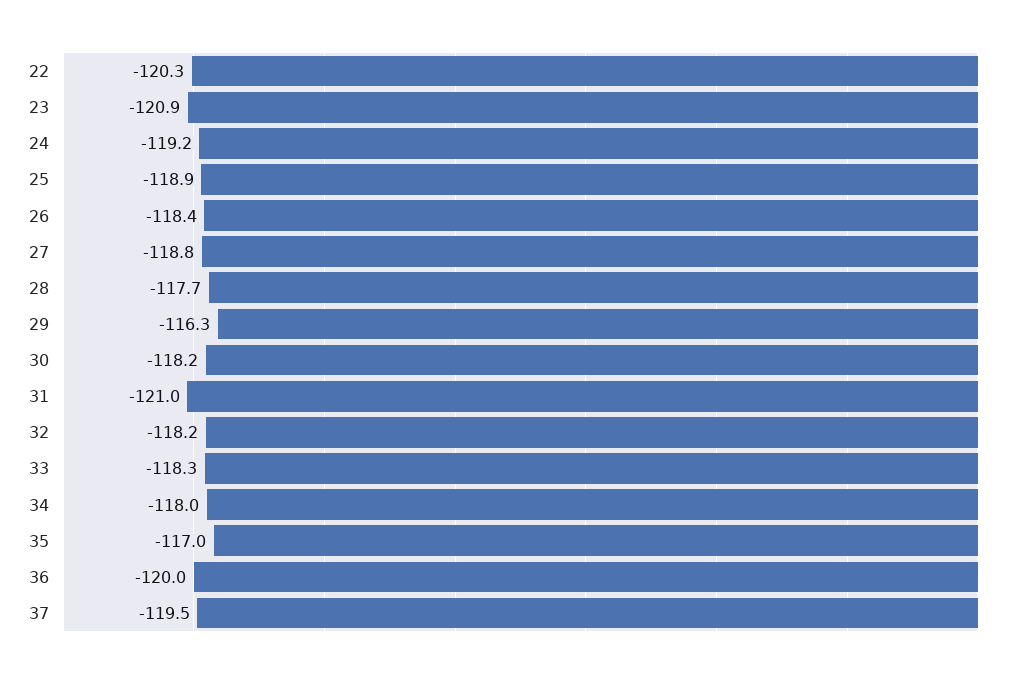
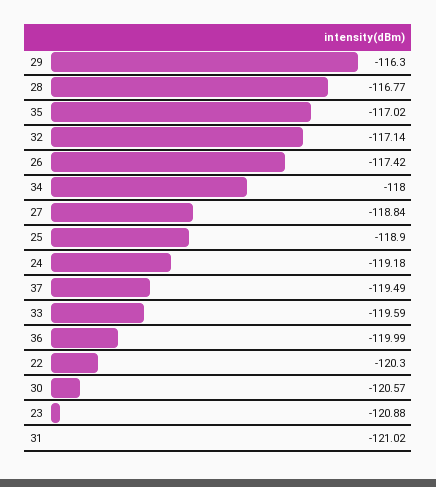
26: -118.4 -> -117.42
28: -117.7 -> -116.77
30: -118.2 -> -120.57
32: -118.2 -> -117.14
33: -118.3 -> -119.59

